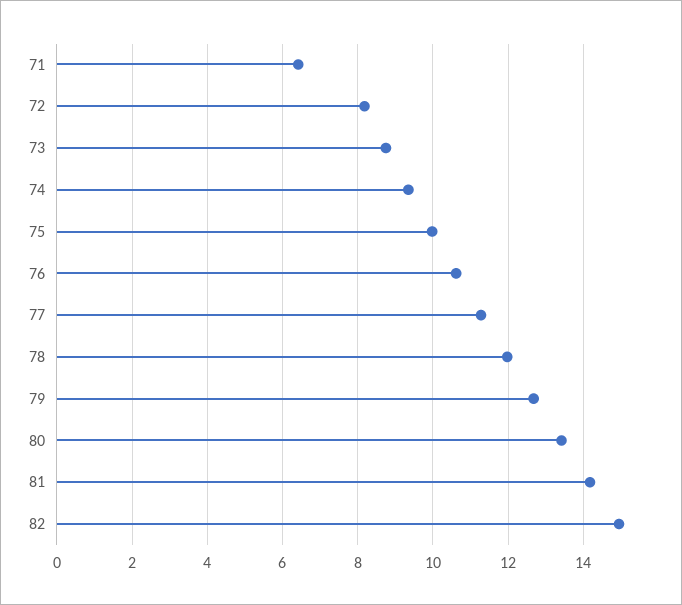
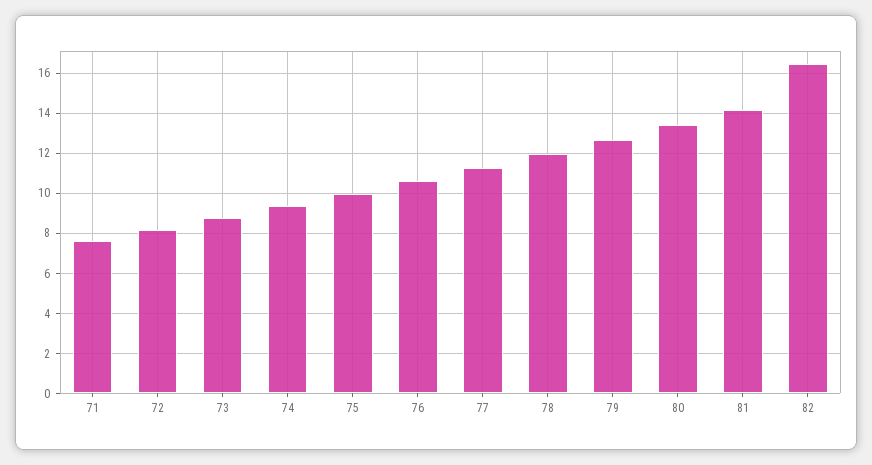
71: 6.4 -> 7.5
82: 15 -> 16.5

